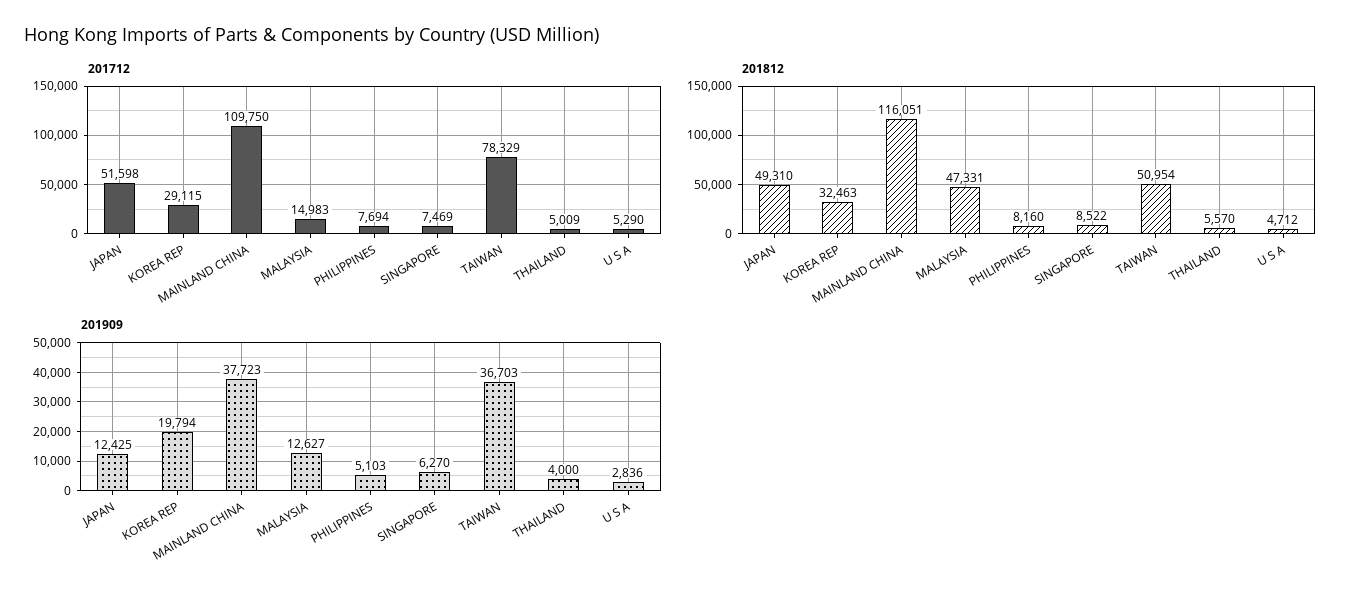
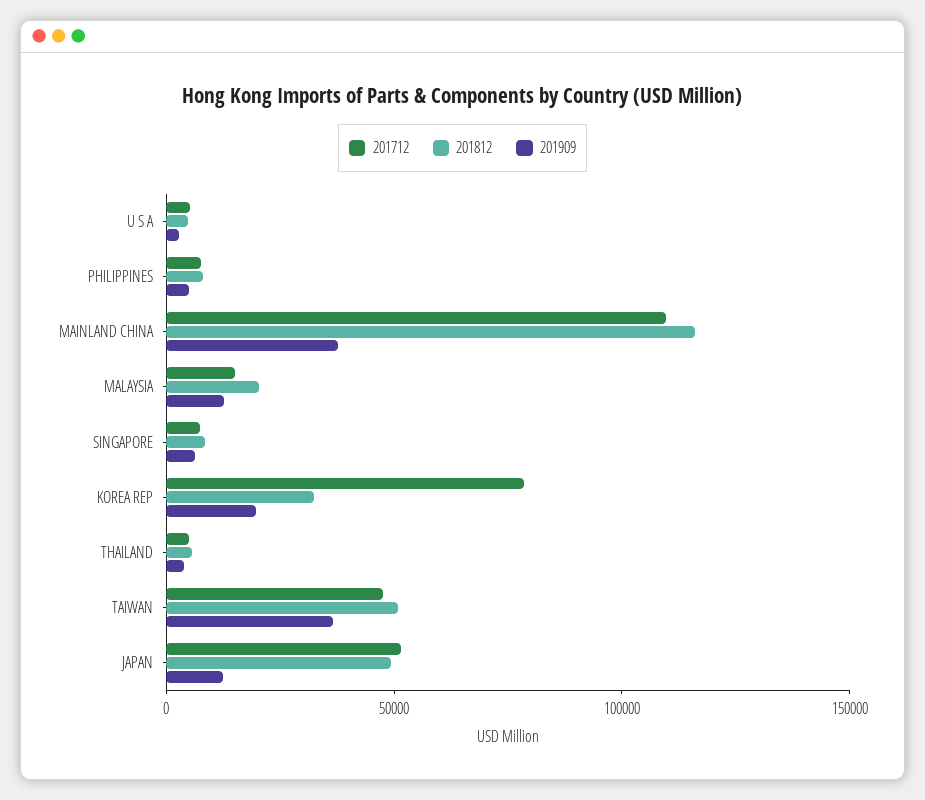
201712, KOREA REP: 29115 -> 80000
201712, TAIWAN: 78329 -> 50000
201812, MALAYSIA: 47331 -> 20000

